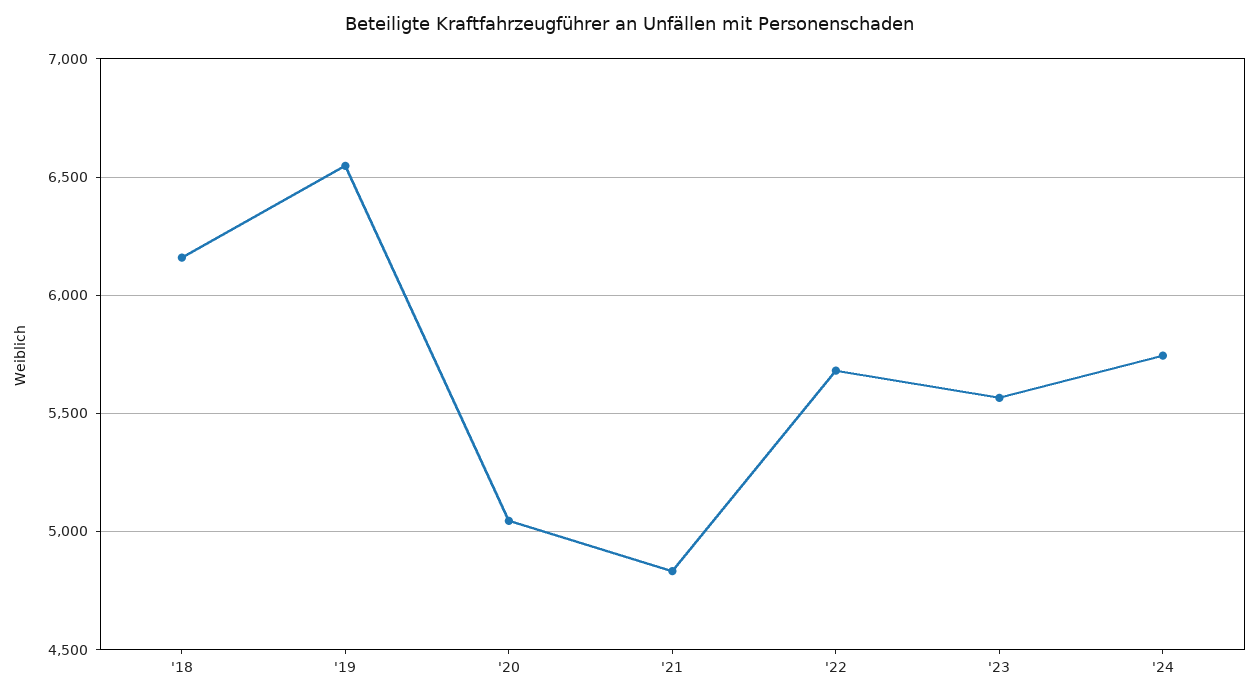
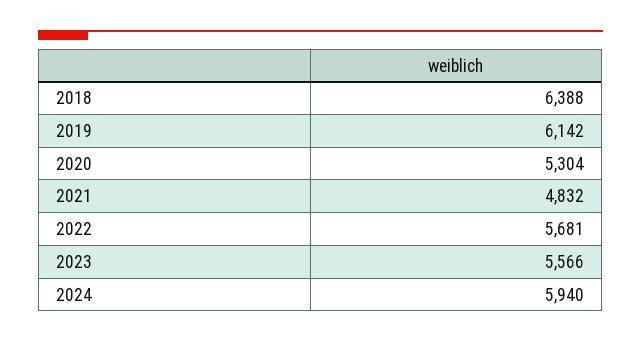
'18: 6150 -> 6388
'19: 6550 -> 6142
'20: 5050 -> 5304
'24: 5750 -> 5940

